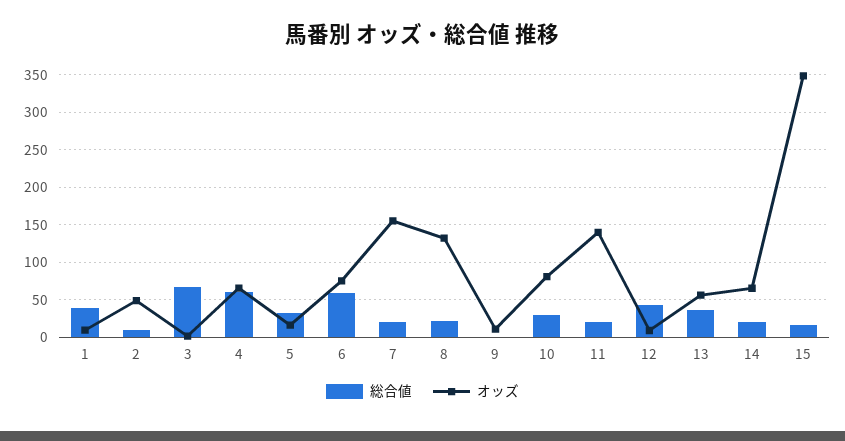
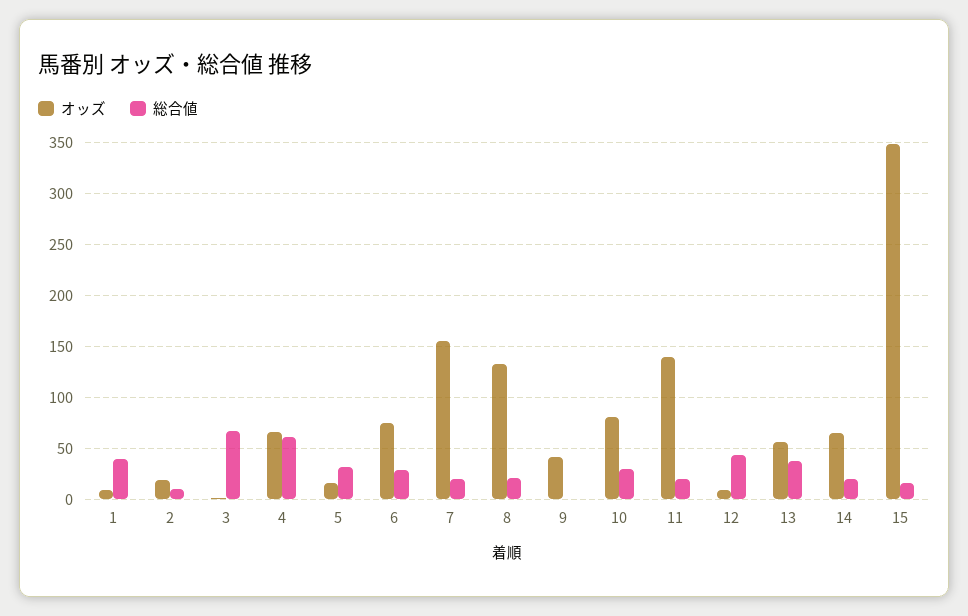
オッズ, 2: 50 -> 20
総合値, 6: 60 -> 30
オッズ, 9: 10 -> 40

